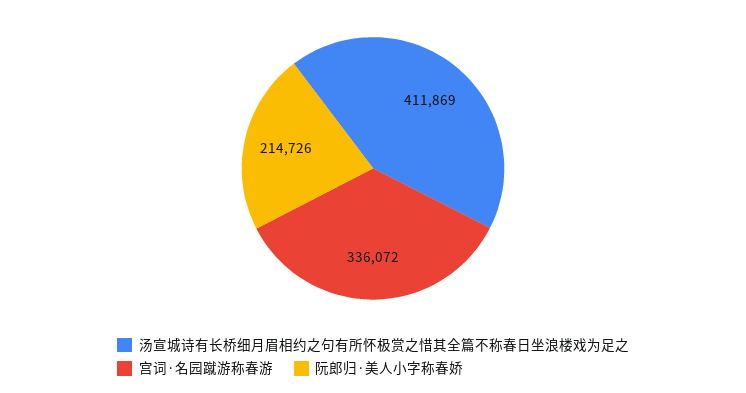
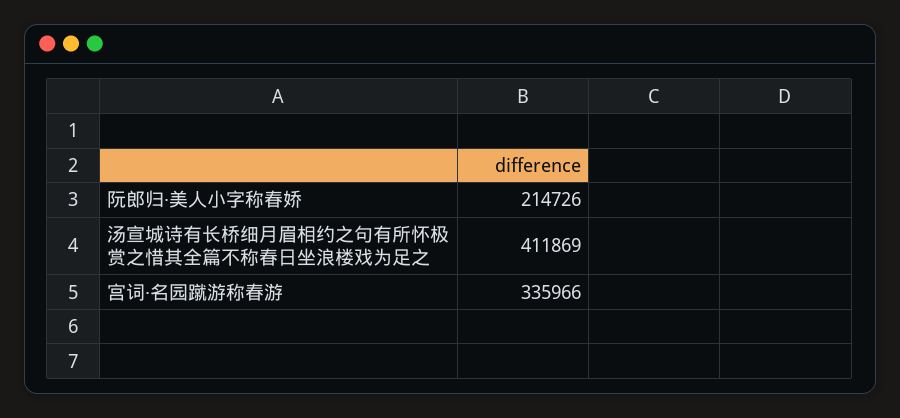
宫词·名园蹴游称春游: 336072 -> 335966

